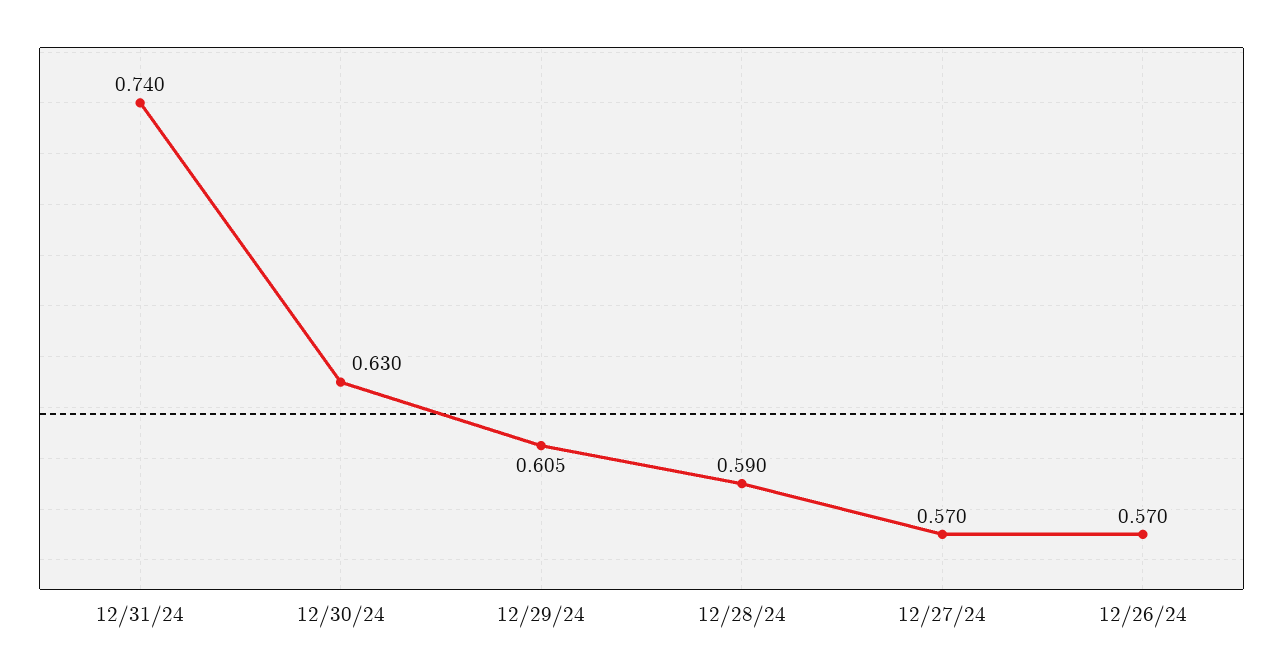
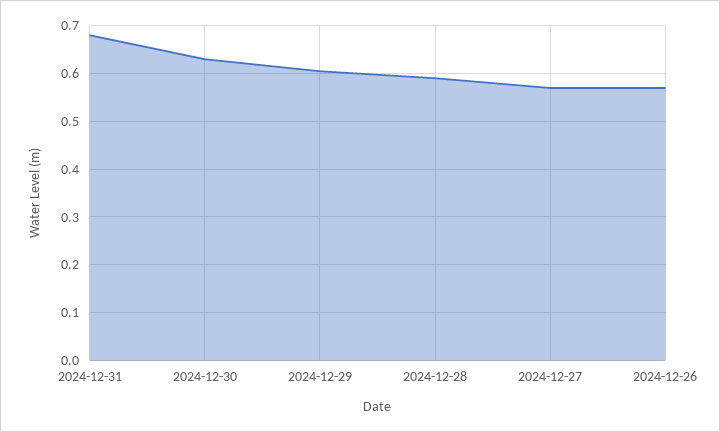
12/31/24: 0.74 -> 0.68

